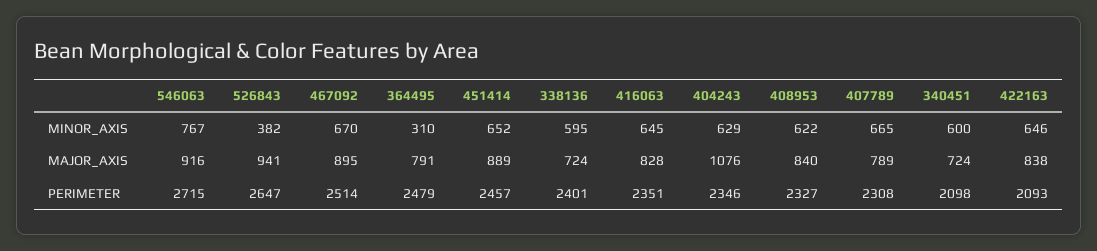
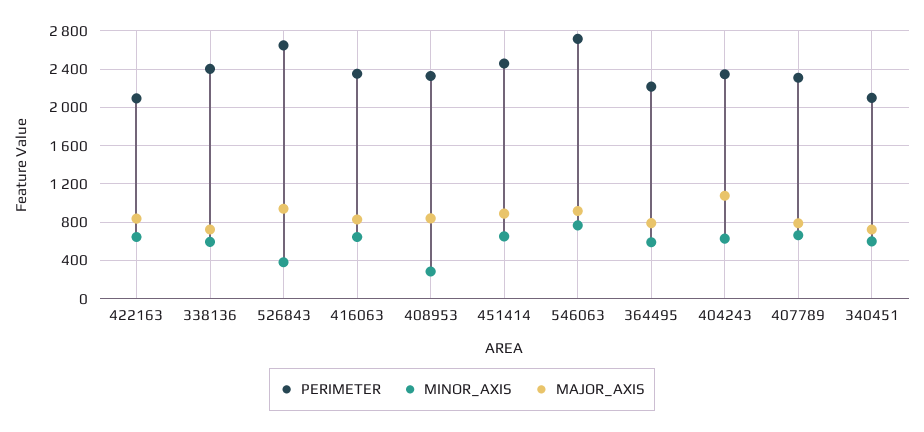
MINOR_AXIS, 467092: 670 -> none
MINOR_AXIS, 364495: 310 -> 600
MINOR_AXIS, 408953: 622 -> 300
MAJOR_AXIS, 467092: 895 -> none
PERIMETER, 467092: 2514 -> none
PERIMETER, 364495: 2479 -> 2200

